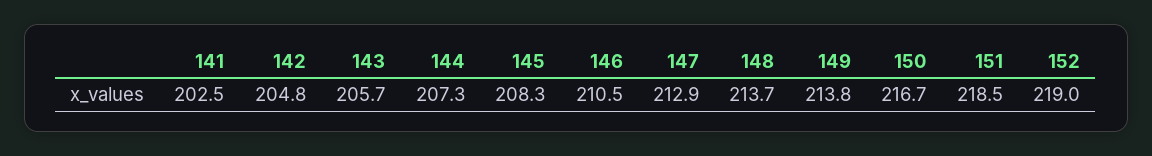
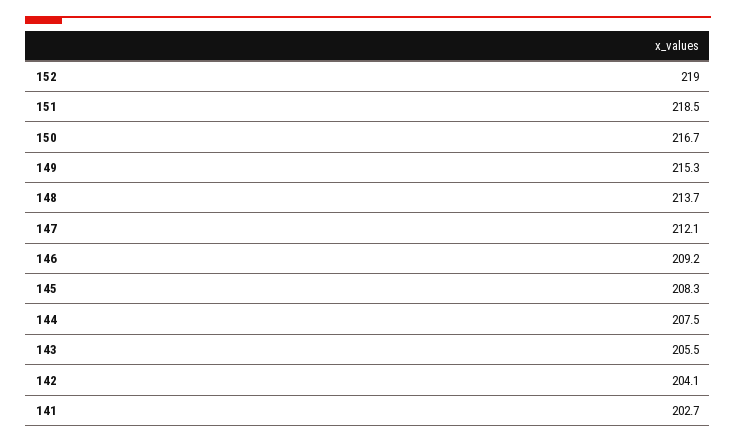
141: 202.5 -> 202.7
142: 204.8 -> 204.1
143: 205.7 -> 205.5
144: 207.3 -> 207.5
146: 210.5 -> 209.2
147: 212.9 -> 212.1
149: 213.8 -> 215.3

